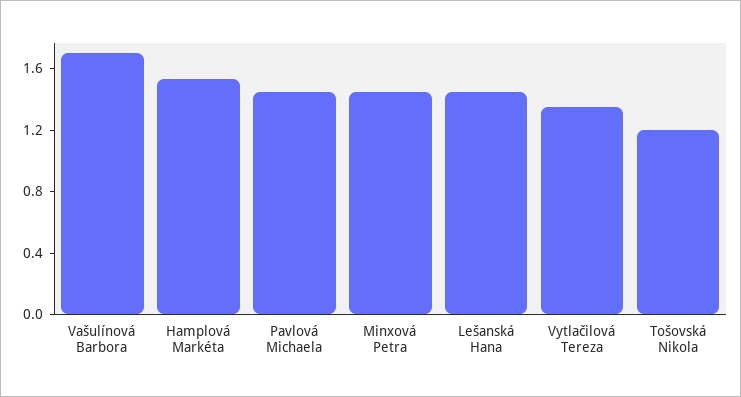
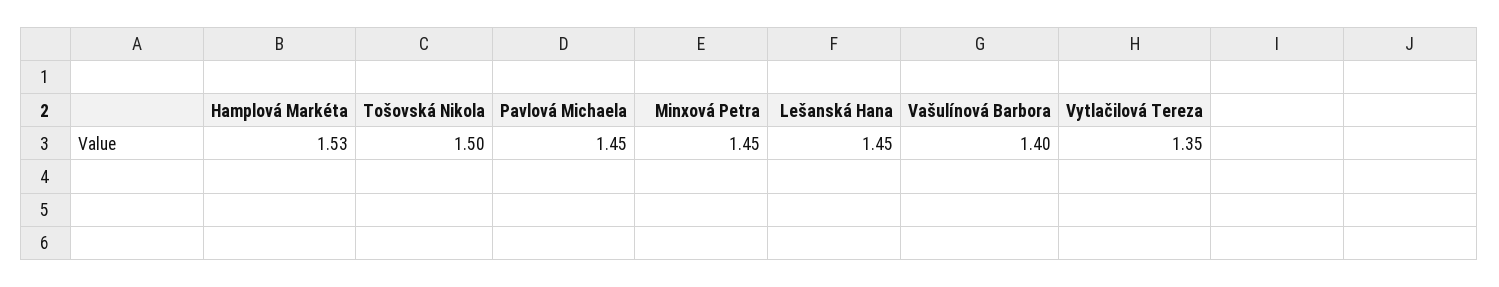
Vašulínová Barbora: 1.7 -> 1.4
Tošovská Nikola: 1.2 -> 1.5

